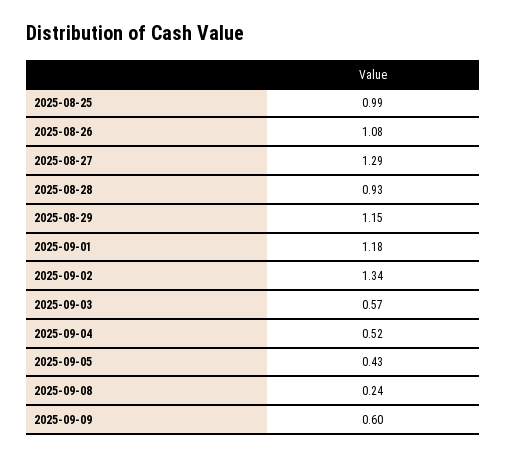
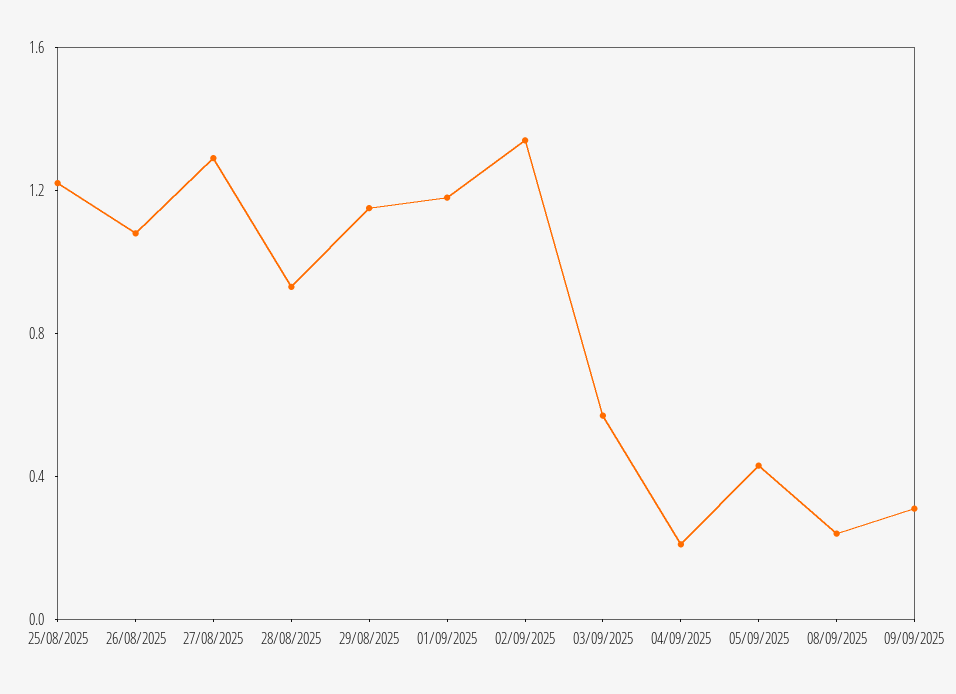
2025-08-25: 0.99 -> 1.2
2025-09-04: 0.52 -> 0.2
2025-09-09: 0.6 -> 0.3

